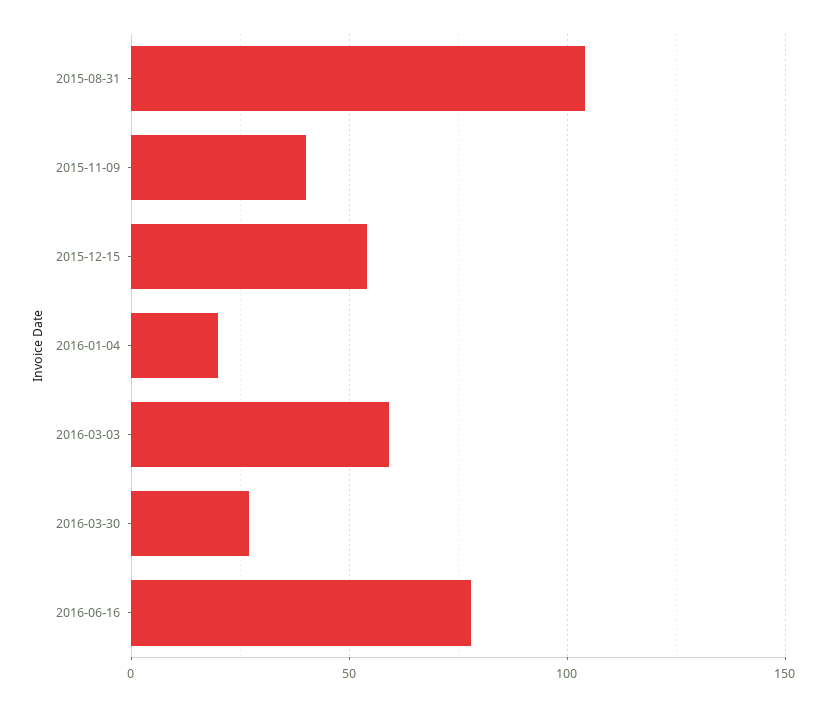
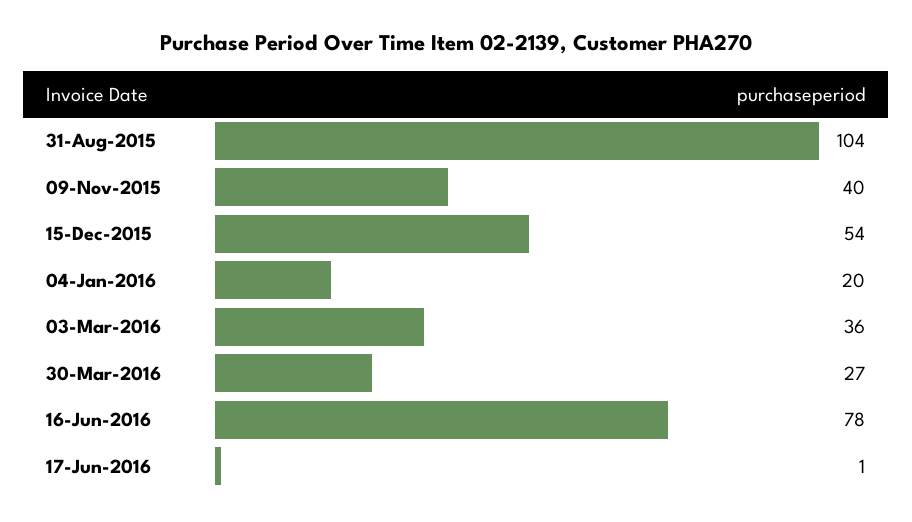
2016-03-03: 60 -> 36
17-Jun-2016: none -> 1

